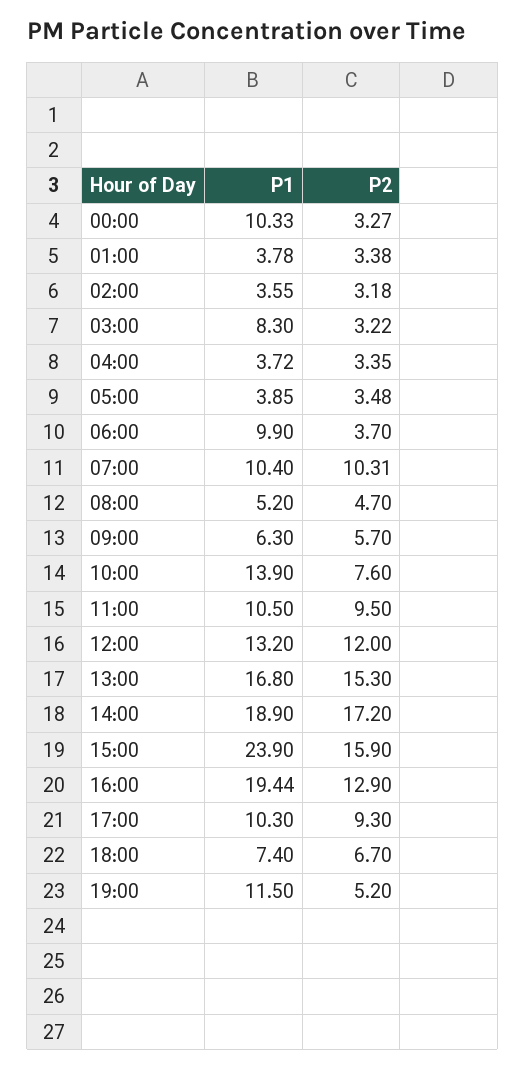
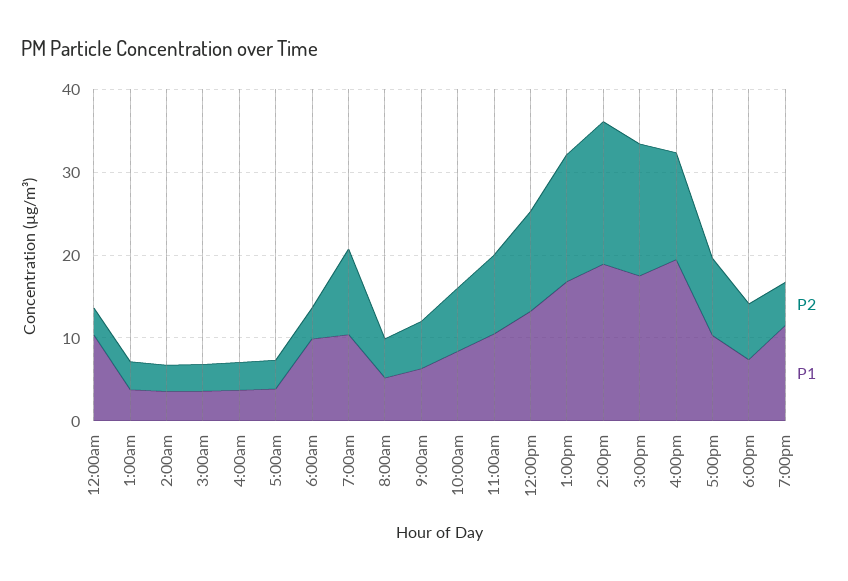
P1, 03:00: 8.3 -> 4
P1, 10:00: 13.9 -> 8
P1, 15:00: 23.9 -> 18

